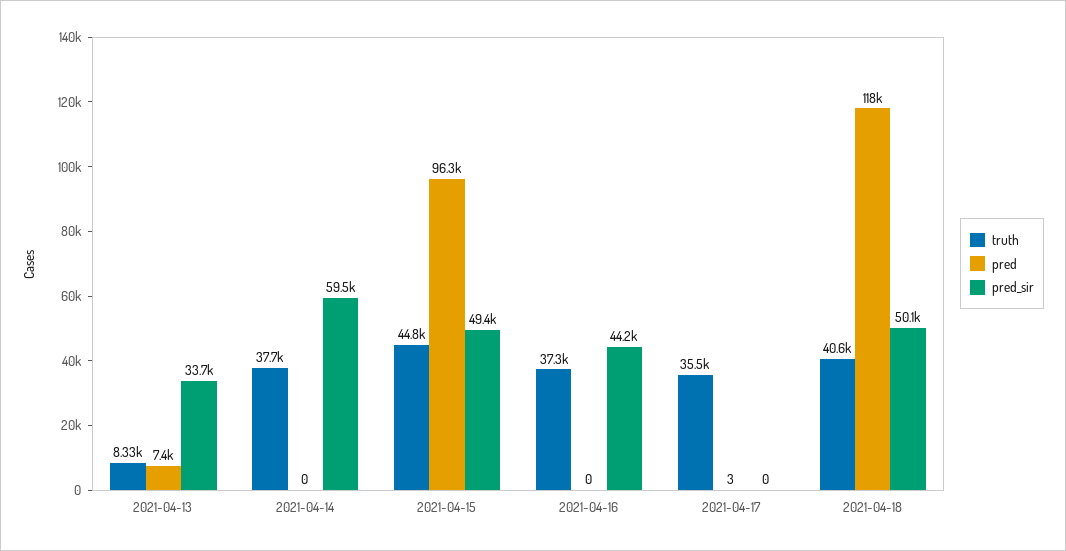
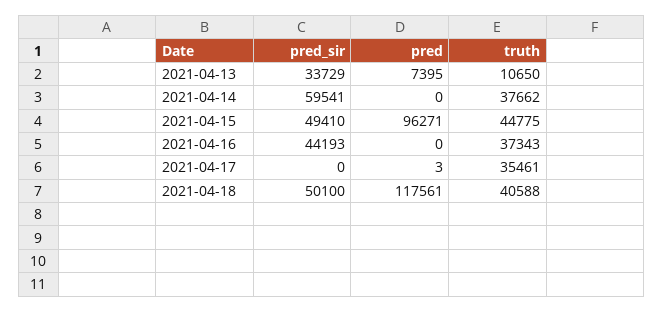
truth, 2021-04-13: 8330 -> 10650

